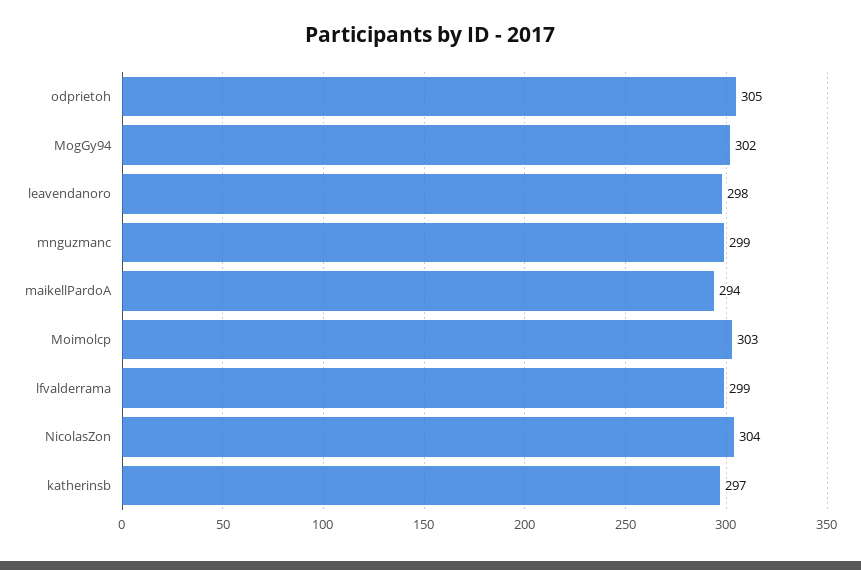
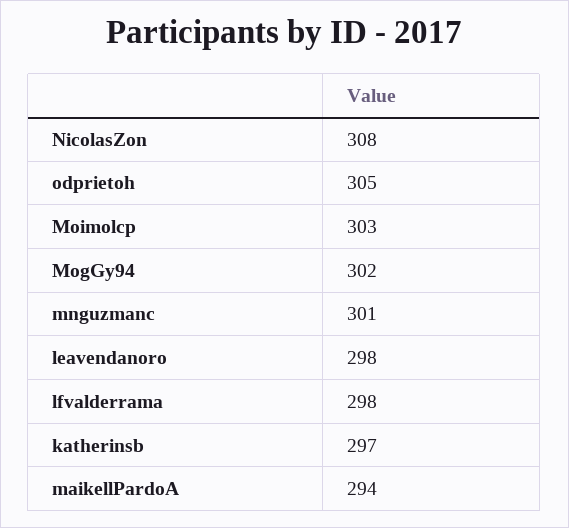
mnguzmanc: 299 -> 301
lfvalderrama: 299 -> 298
NicolasZon: 304 -> 308

